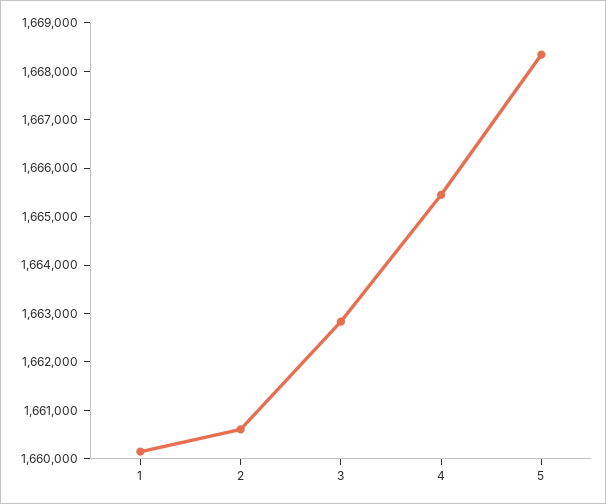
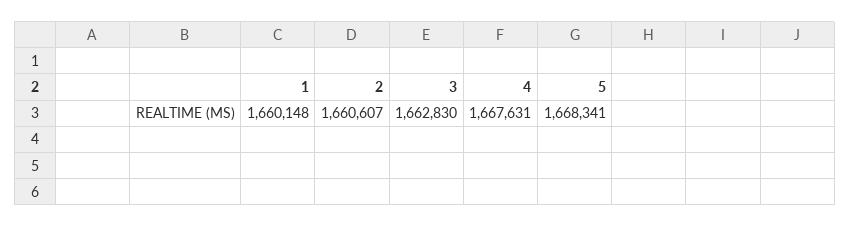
4: 1665400 -> 1667631

